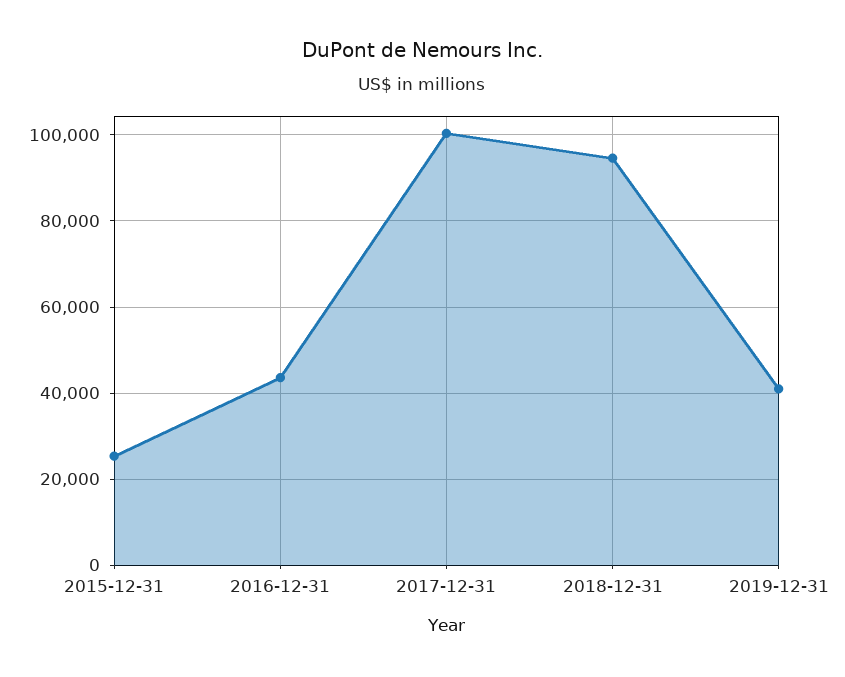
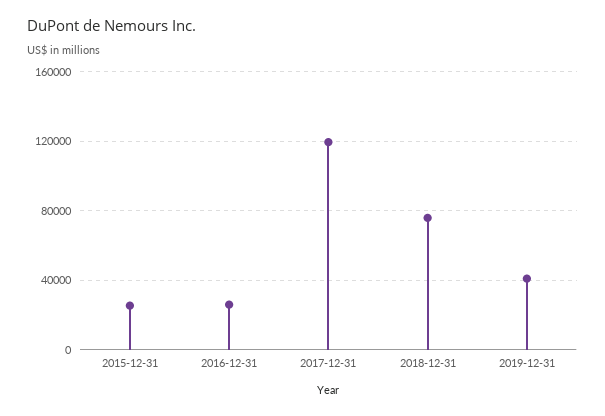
2016-12-31: 44000 -> 25000
2017-12-31: 100000 -> 120000
2018-12-31: 94000 -> 75000

